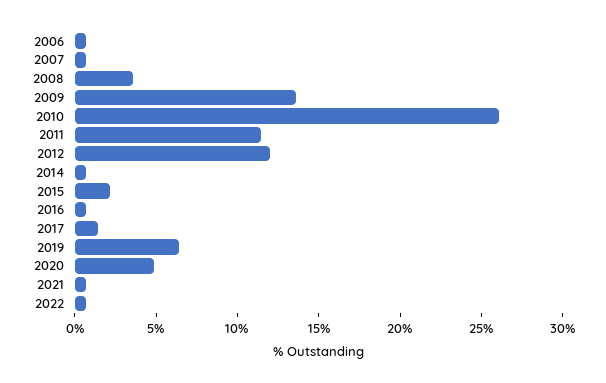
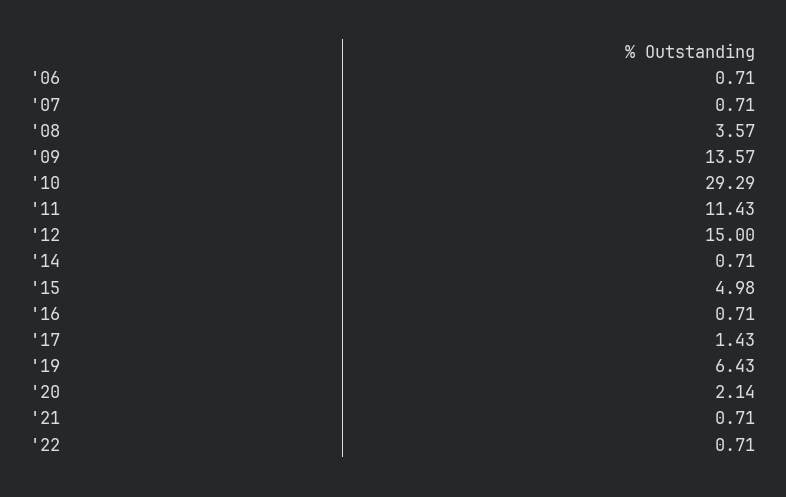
2010: 26 -> 29.29
2012: 12 -> 15
2015: 2 -> 4.98
2020: 5 -> 2.14

